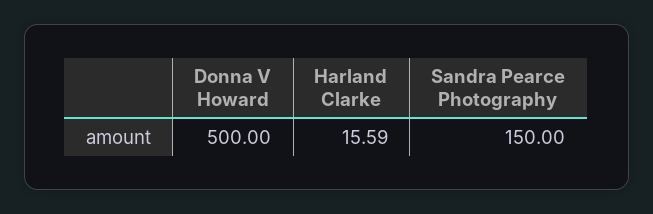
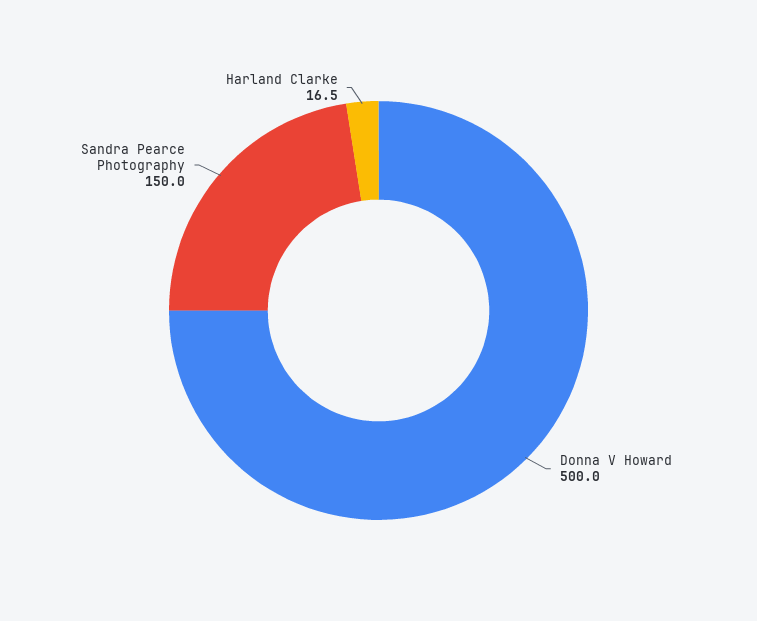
Harland Clarke: 15.59 -> 16.5

